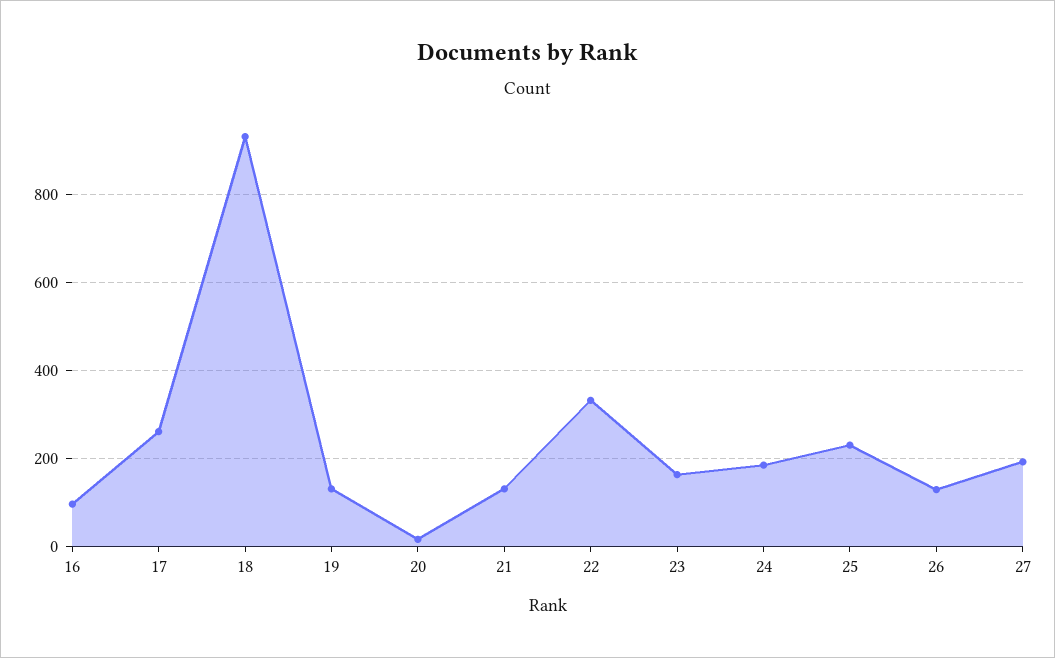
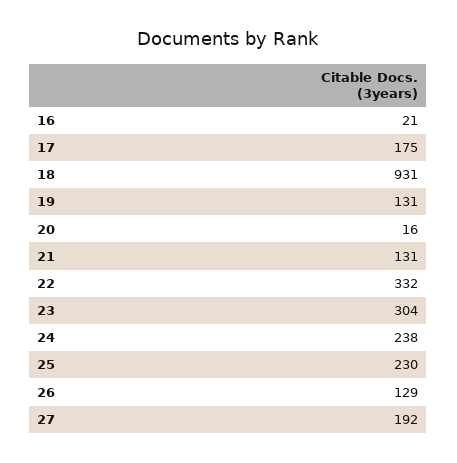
16: 100 -> 21
17: 260 -> 175
23: 160 -> 304
24: 180 -> 238

